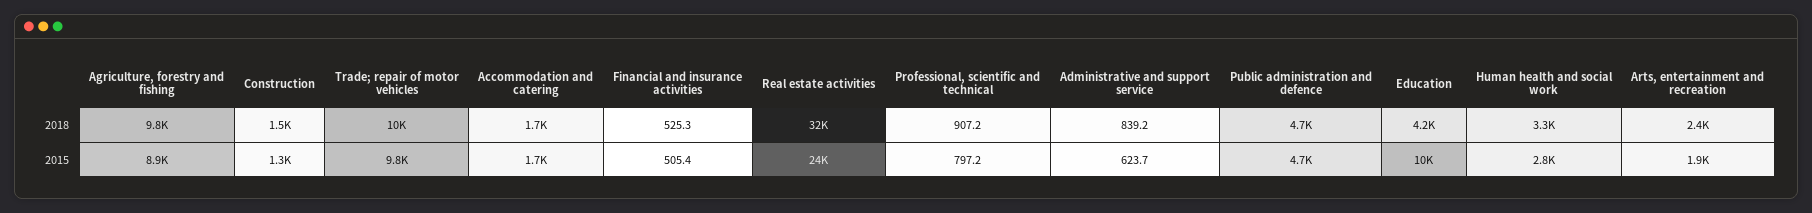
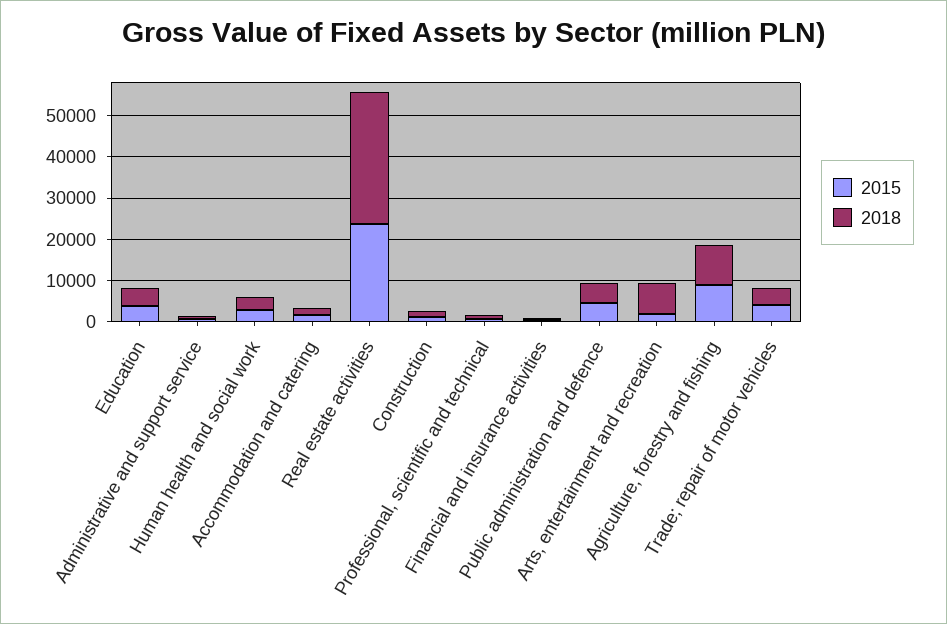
2018, Trade; repair of motor vehicles: 10000 -> 4000
2018, Arts, entertainment and recreation: 2400 -> 8000
2015, Trade; repair of motor vehicles: 9800 -> 4000
2015, Education: 10000 -> 4000

